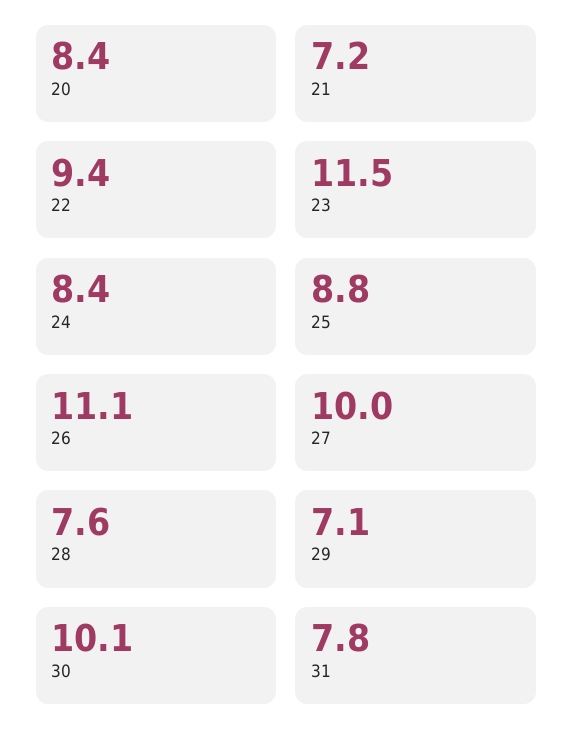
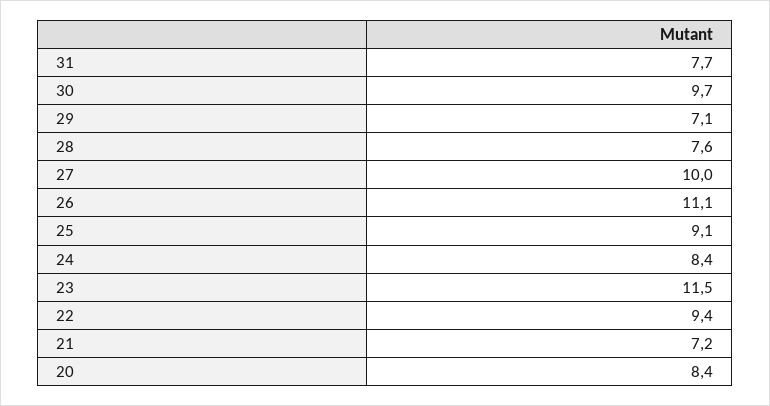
25: 8.8 -> 9.1
30: 10.1 -> 9.7
31: 7.8 -> 7.7

